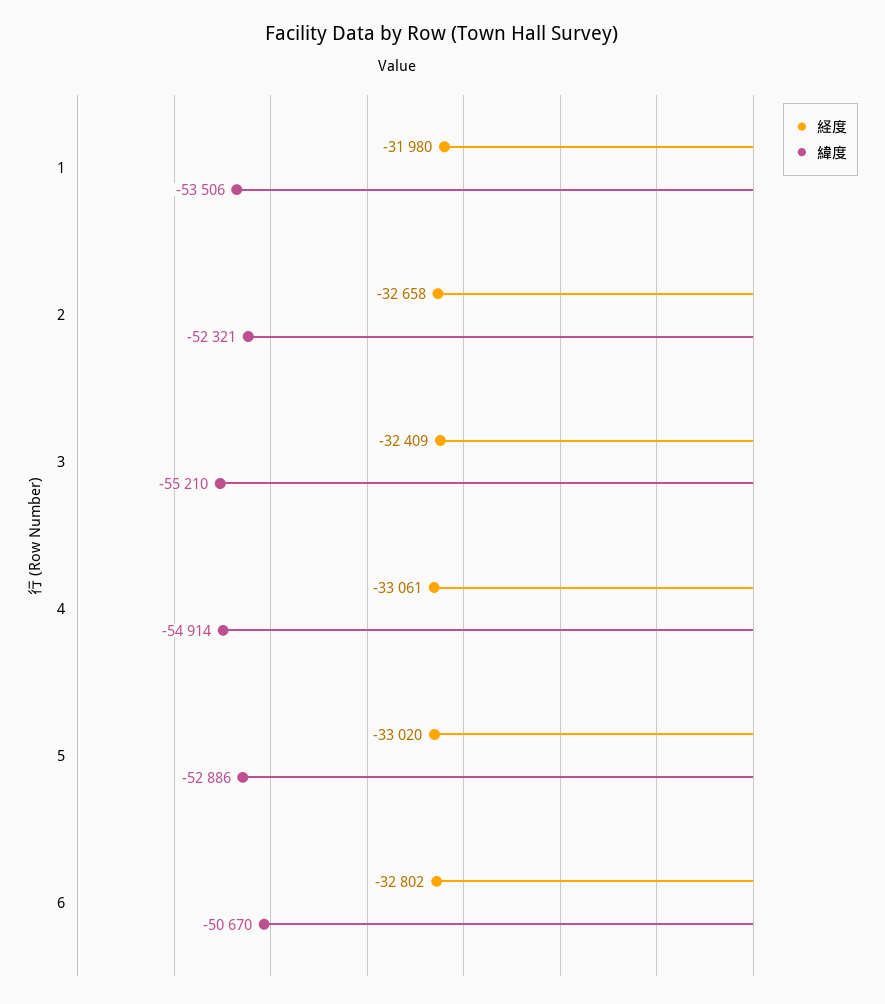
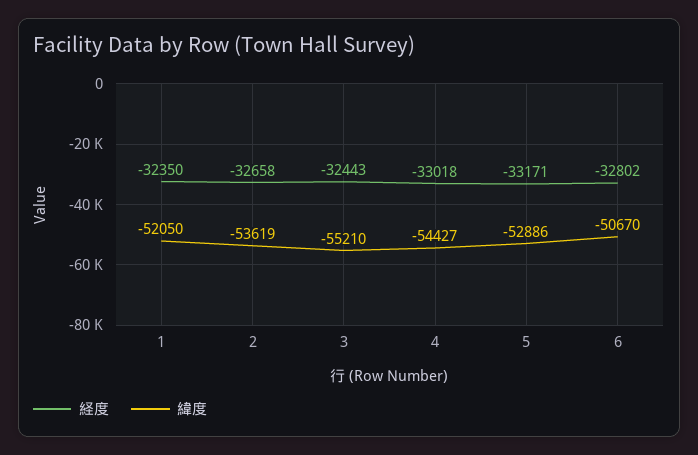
経度, 1: -31980 -> -32350
緯度, 1: -53506 -> -52050
緯度, 2: -52321 -> -53619
経度, 3: -32409 -> -32443
経度, 4: -33061 -> -33018
緯度, 4: -54914 -> -54427
経度, 5: -33020 -> -33171

